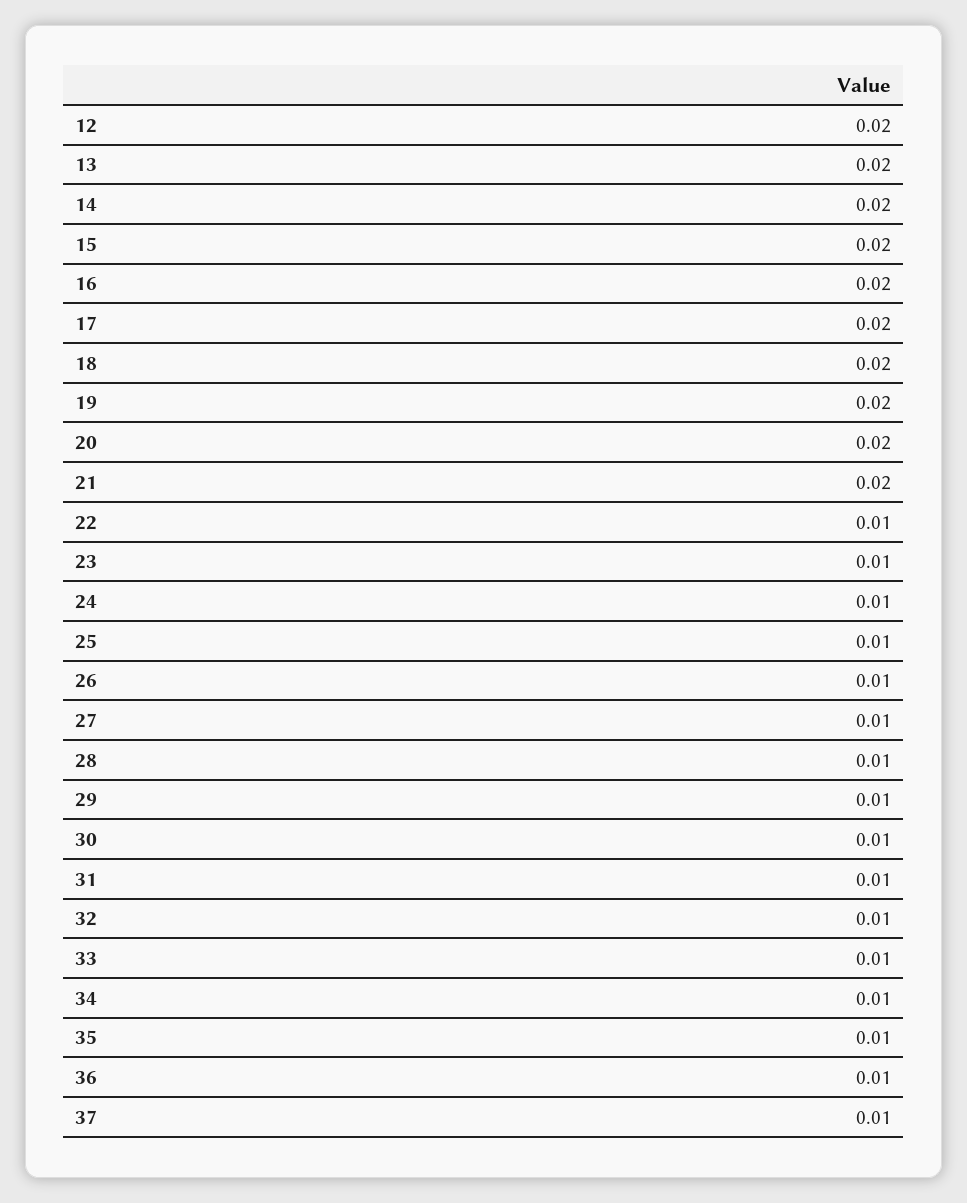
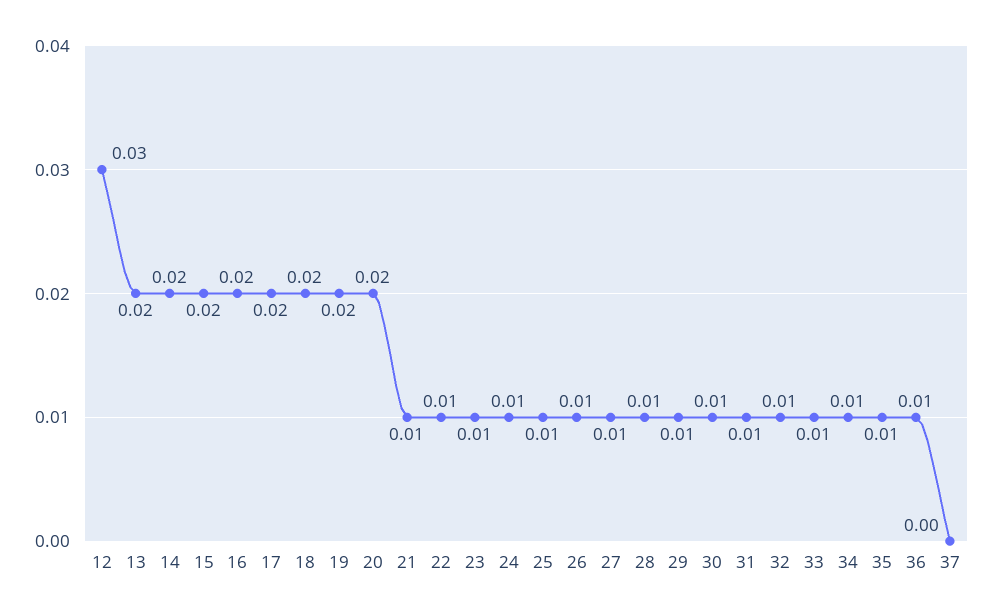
12: 0.02 -> 0.03
21: 0.02 -> 0.01
37: 0.01 -> 0

